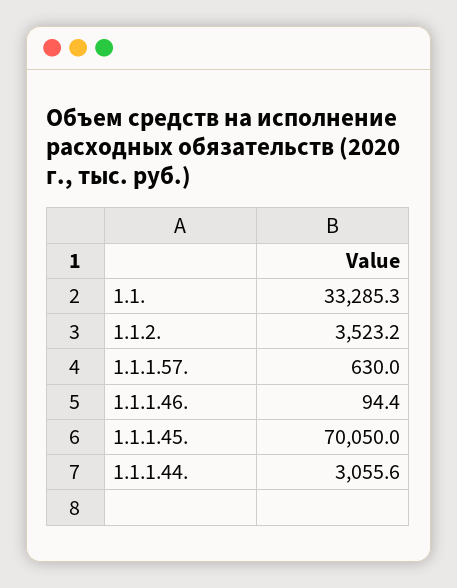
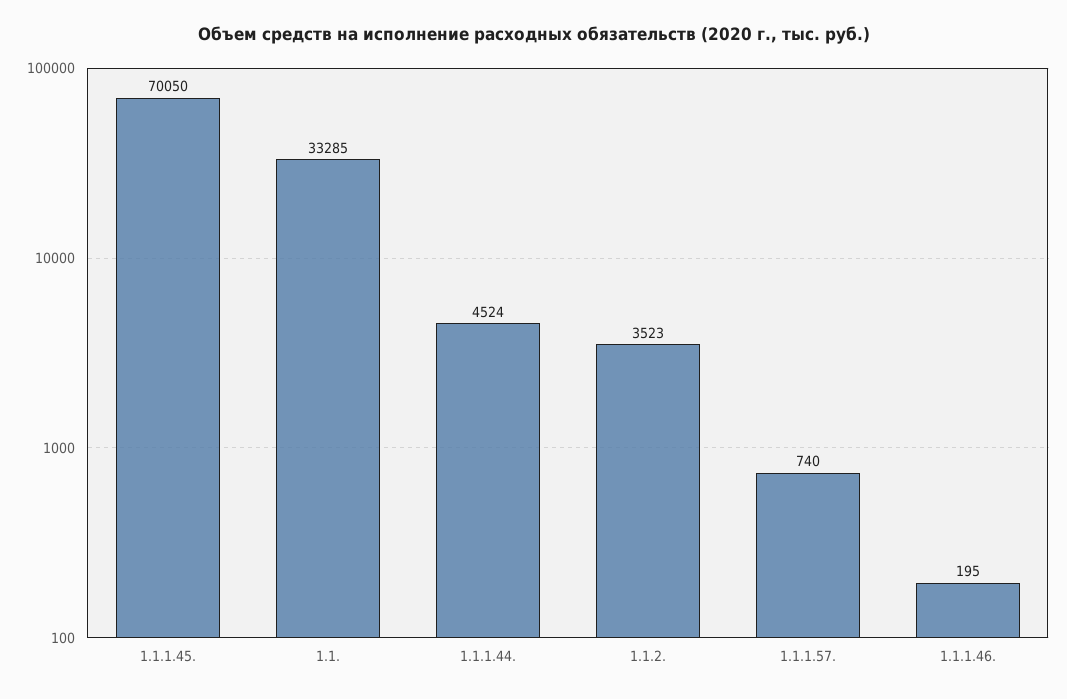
1.1.1.57.: 630 -> 740
1.1.1.46.: 94.4 -> 195
1.1.1.44.: 3055.6 -> 4524

